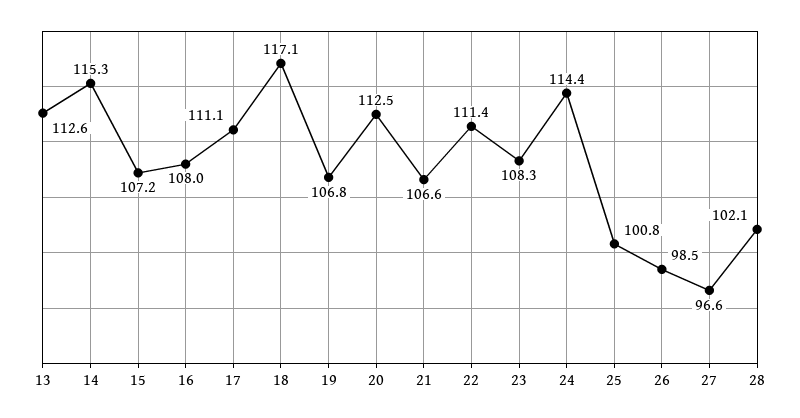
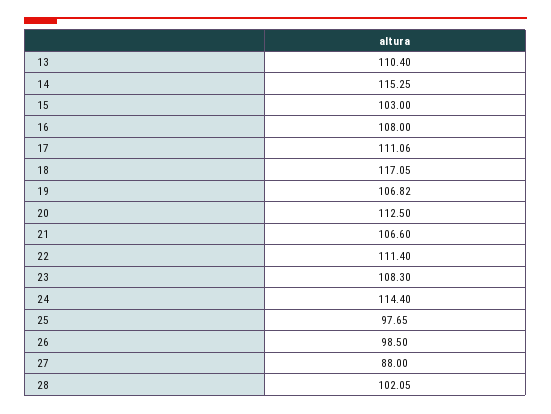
13: 112.6 -> 110.4
15: 107.2 -> 103
25: 100.8 -> 97.65
27: 96.6 -> 88

